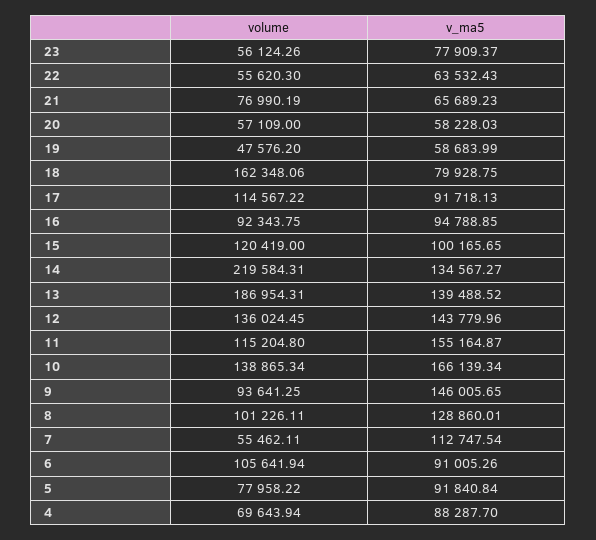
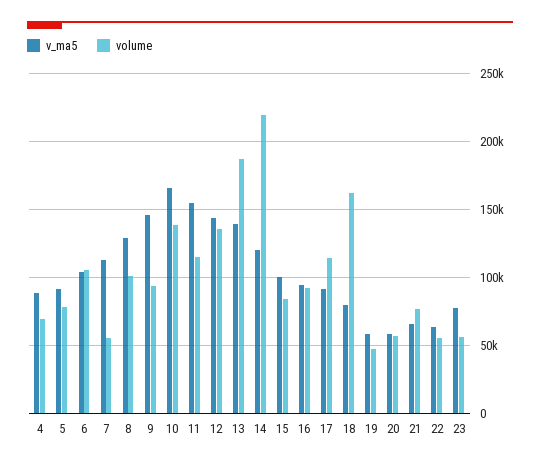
volume, 15: 120419 -> 85000
v_ma5, 14: 134567.27 -> 120000
v_ma5, 6: 91005.26 -> 105000

